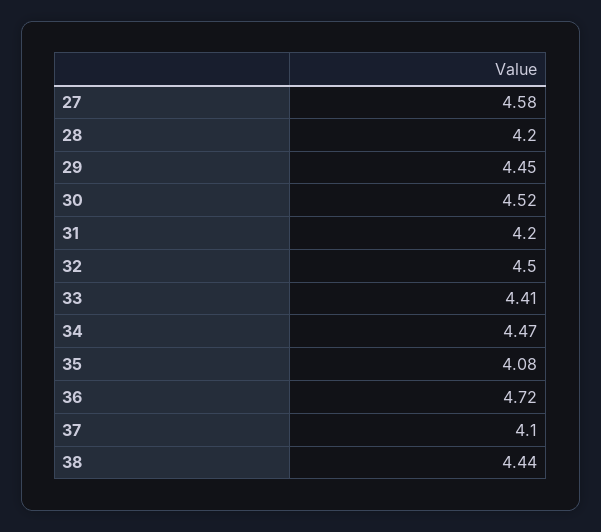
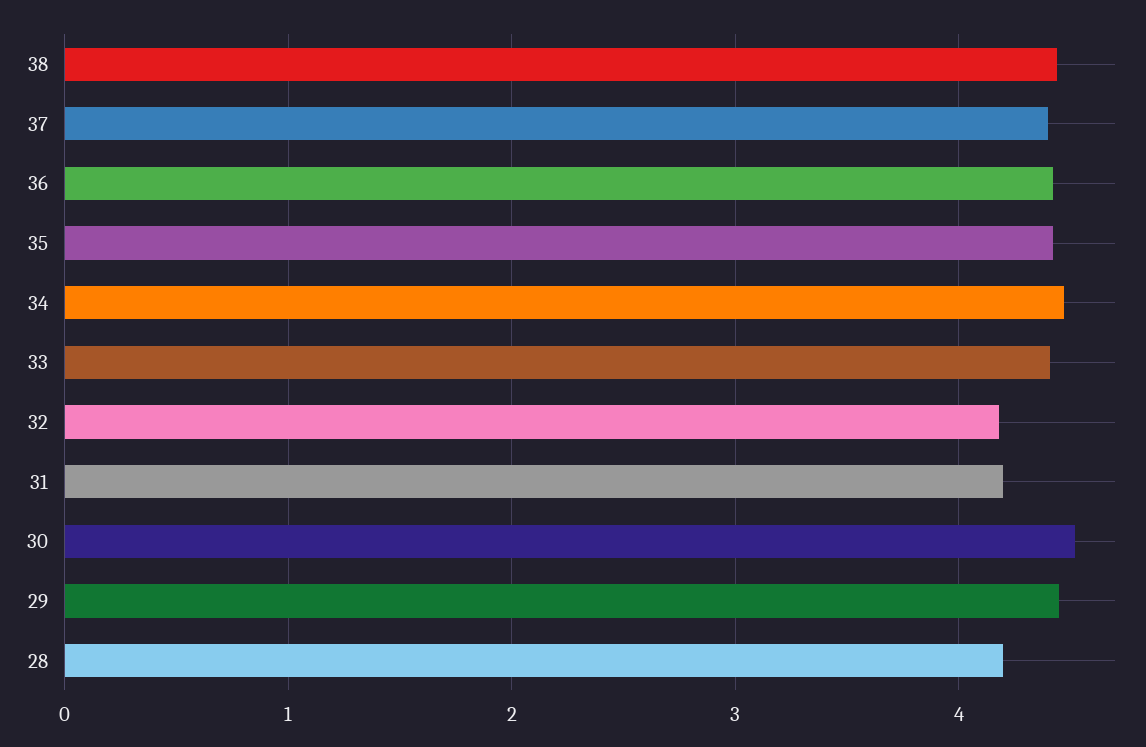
27: 4.58 -> none
32: 4.5 -> 4.2
35: 4.08 -> 4.4
36: 4.72 -> 4.4
37: 4.1 -> 4.4

